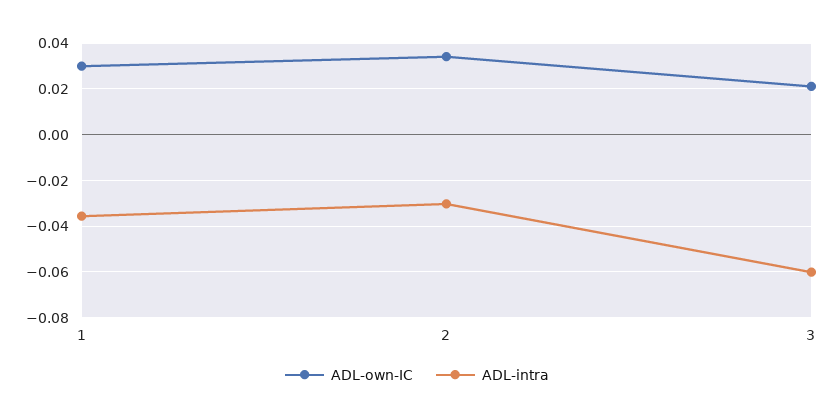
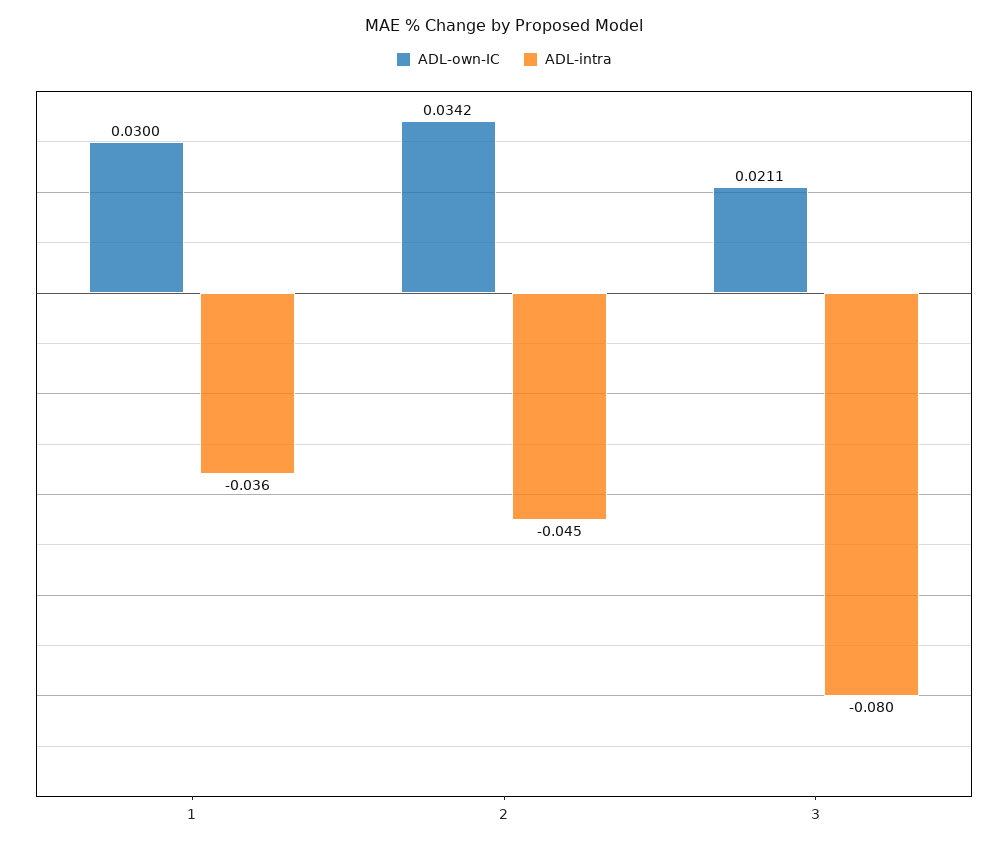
ADL-intra, 2: -0.03 -> -0.045
ADL-intra, 3: -0.06 -> -0.08

